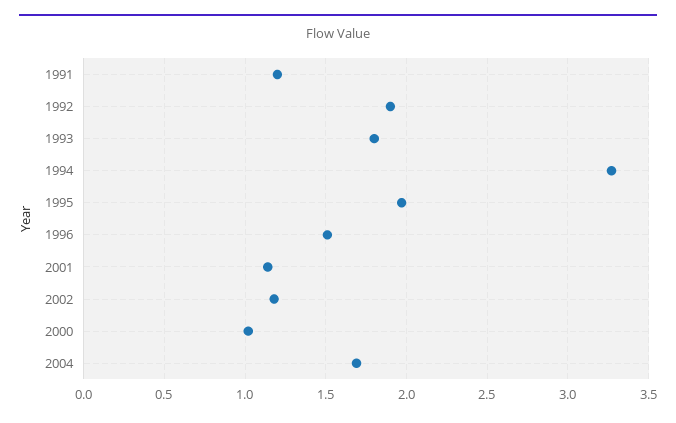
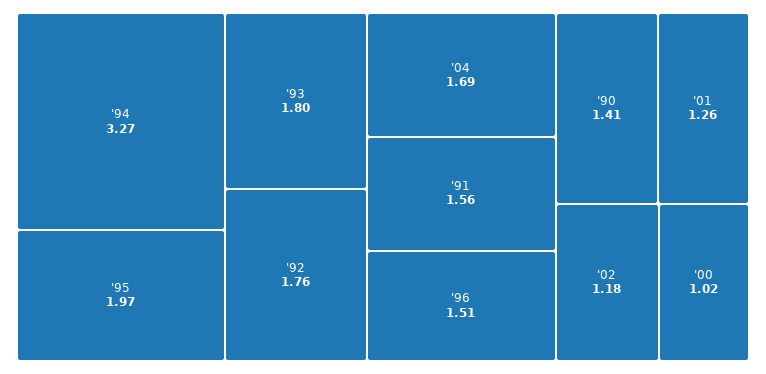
1991: 1.2 -> 1.56
1992: 1.9 -> 1.76
2001: 1.15 -> 1.26
'90: none -> 1.41

